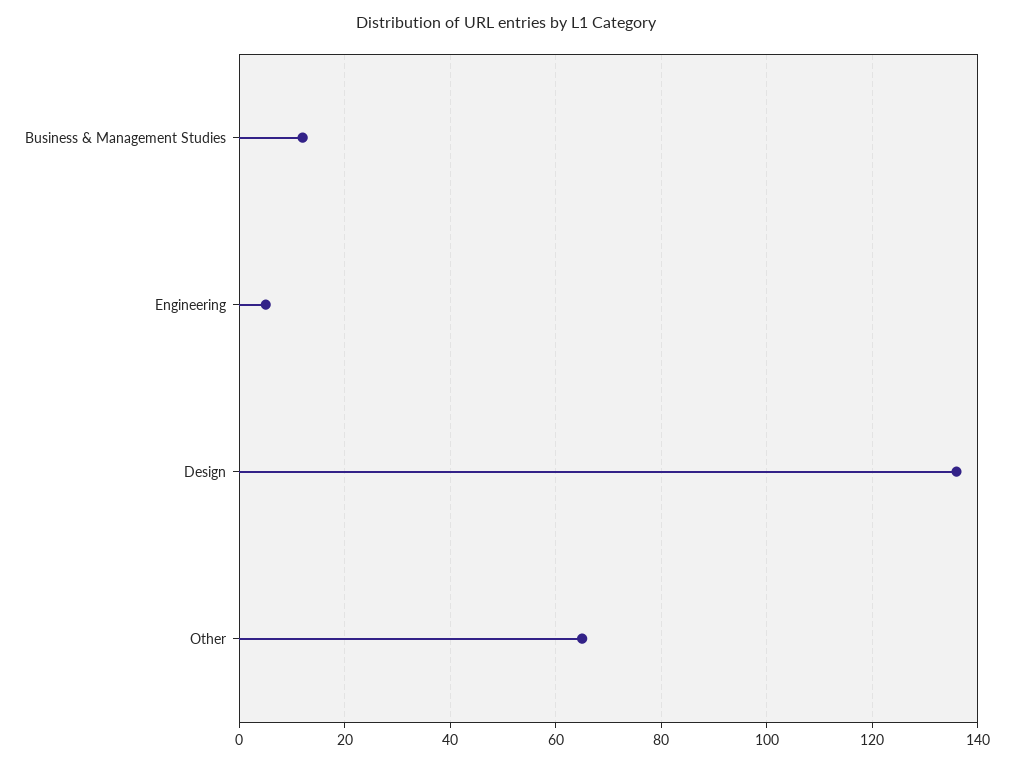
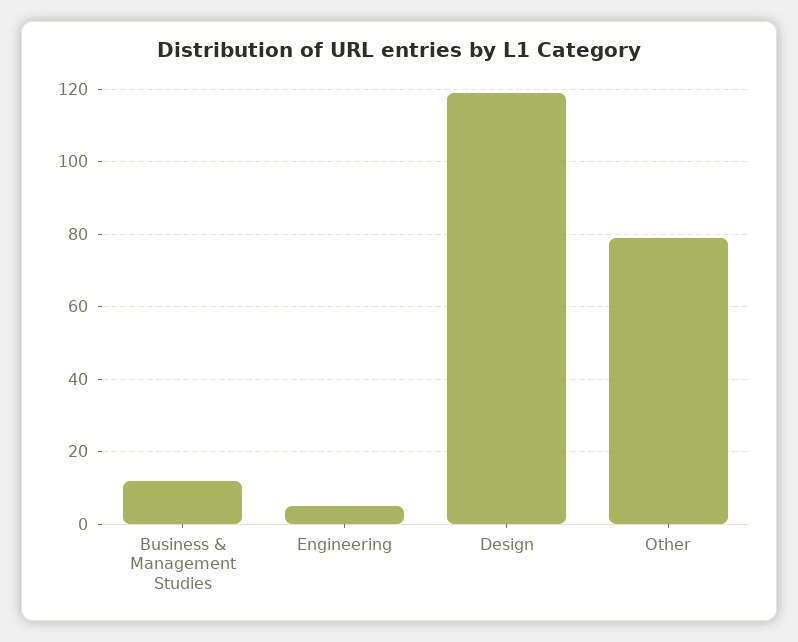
Design: 135 -> 120
Other: 65 -> 80

